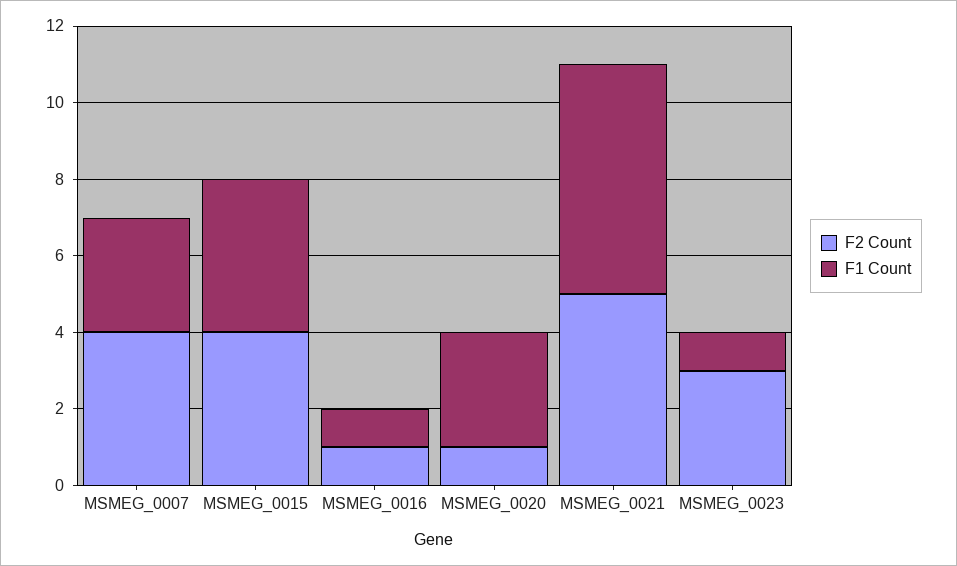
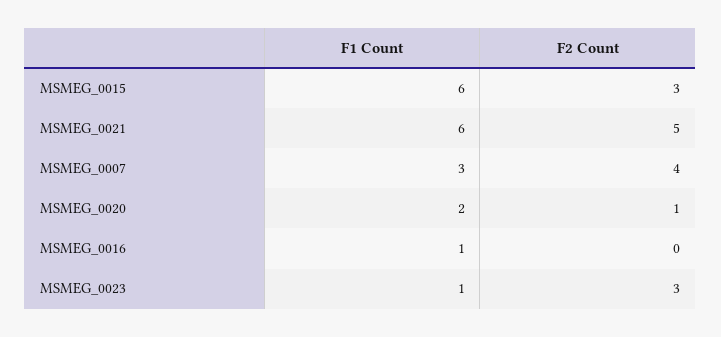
F2 Count, MSMEG_0015: 4 -> 3
F1 Count, MSMEG_0015: 4 -> 6
F2 Count, MSMEG_0016: 1 -> 0
F1 Count, MSMEG_0020: 3 -> 2

